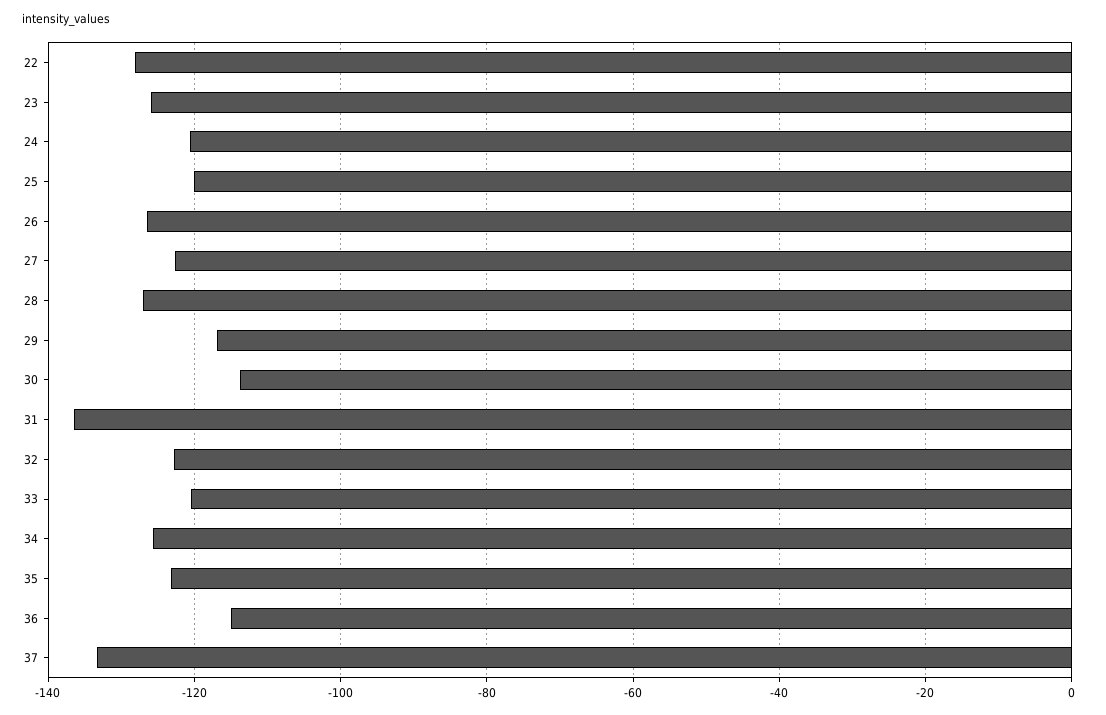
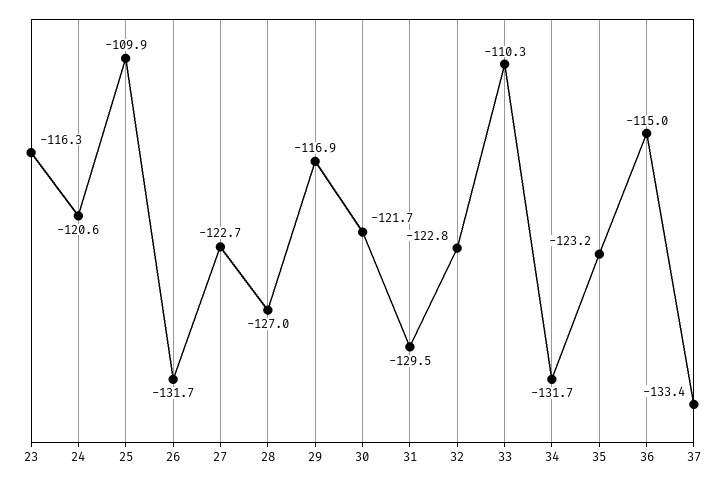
22: -128 -> none
23: -126 -> -116.3
25: -120 -> -109.9
26: -126 -> -131.7
30: -114 -> -121.7
31: -136 -> -129.5
33: -120 -> -110.3
34: -126 -> -131.7

